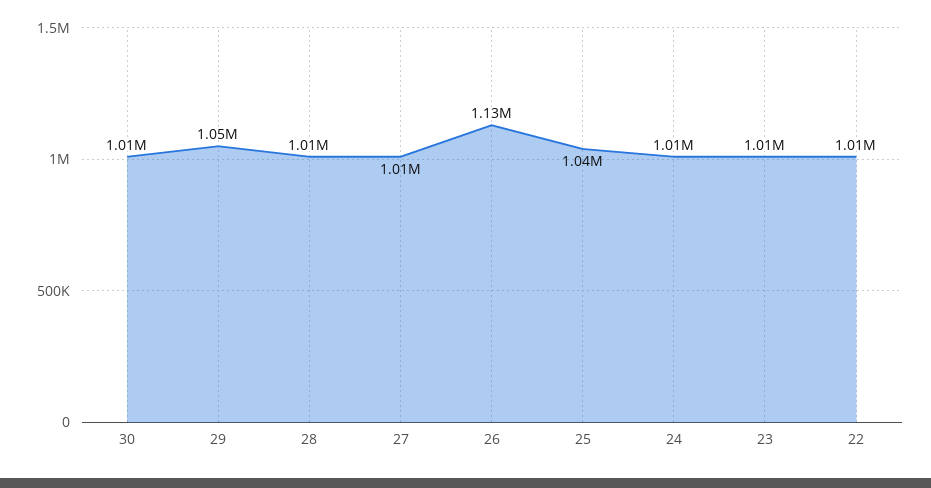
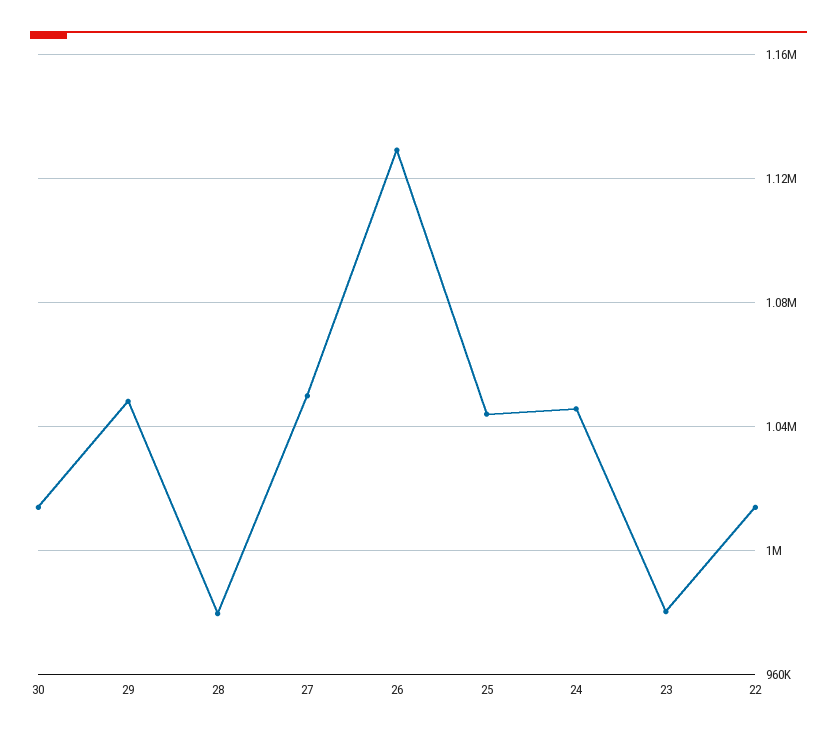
28: 1010000 -> 980000
27: 1010000 -> 1050000
24: 1010000 -> 1045000
23: 1010000 -> 980000

